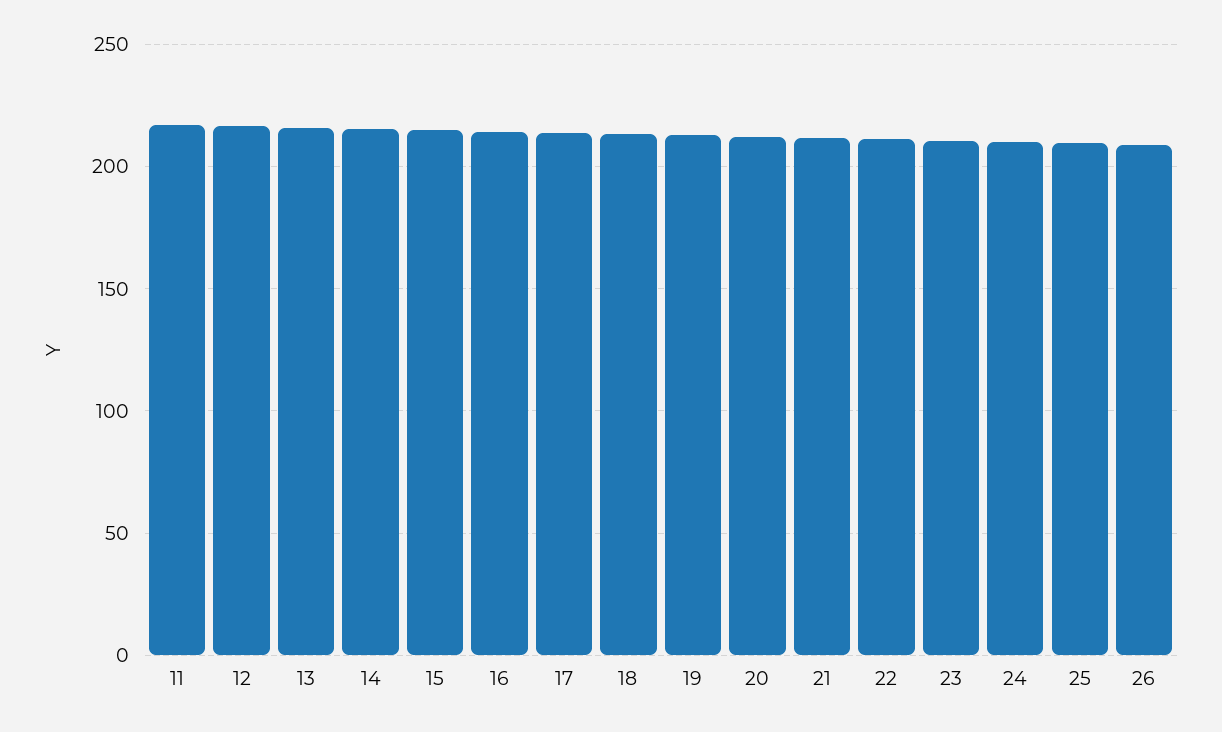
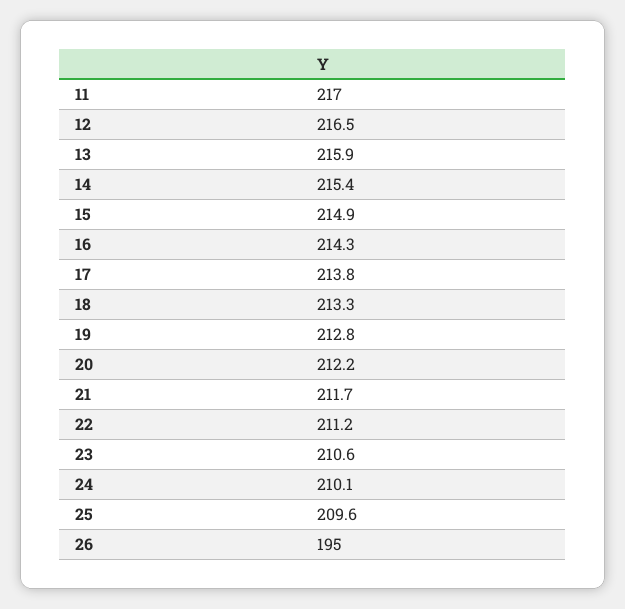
26: 210 -> 195

